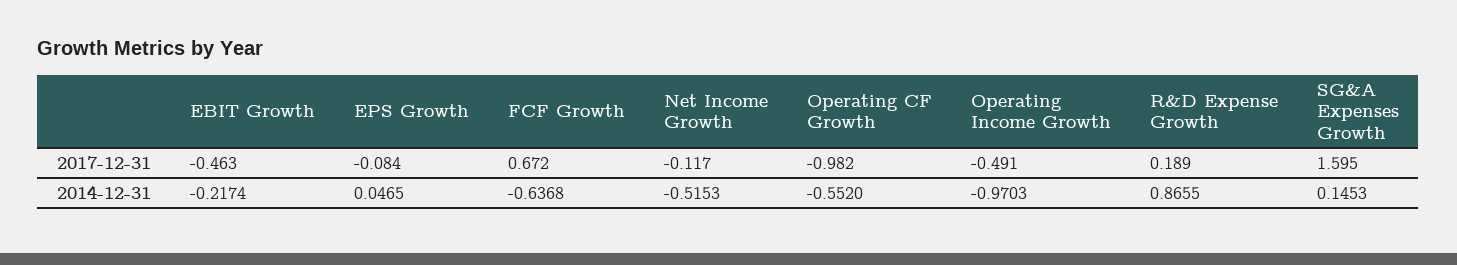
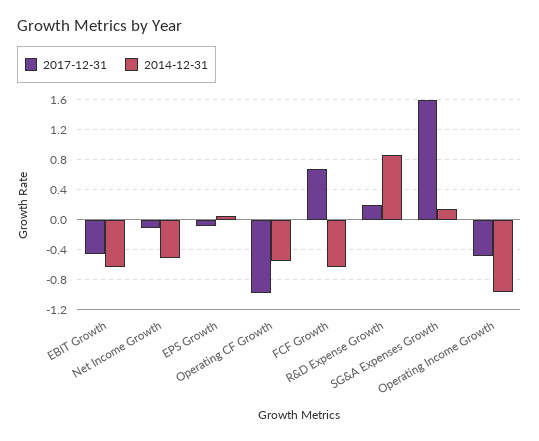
2014-12-31, EBIT Growth: -0.2174 -> -0.6

